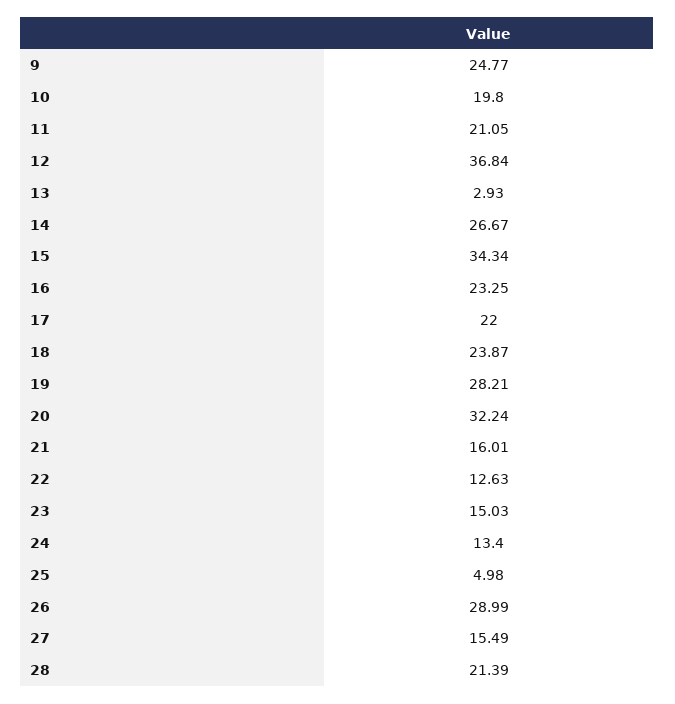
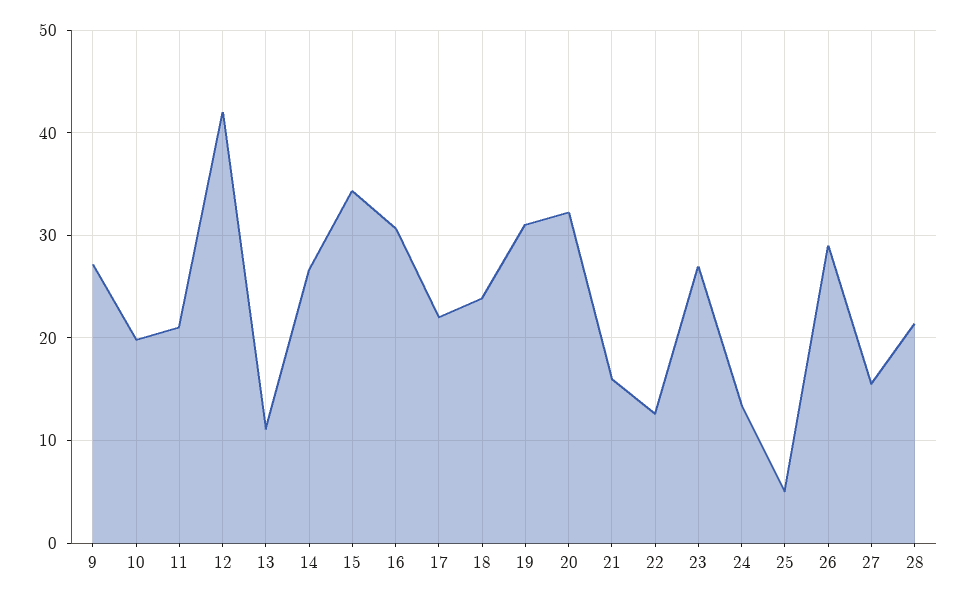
9: 24.77 -> 27
12: 36.84 -> 42
13: 2.93 -> 11
16: 23.25 -> 31
19: 28.21 -> 31
23: 15.03 -> 27

